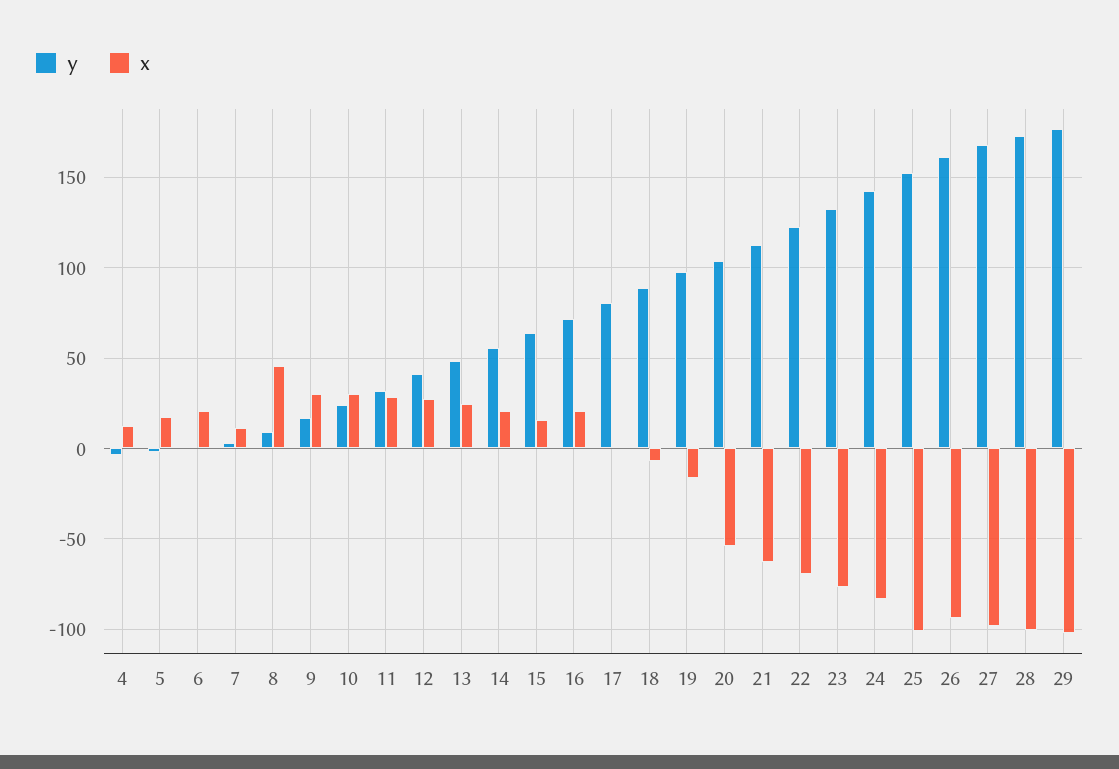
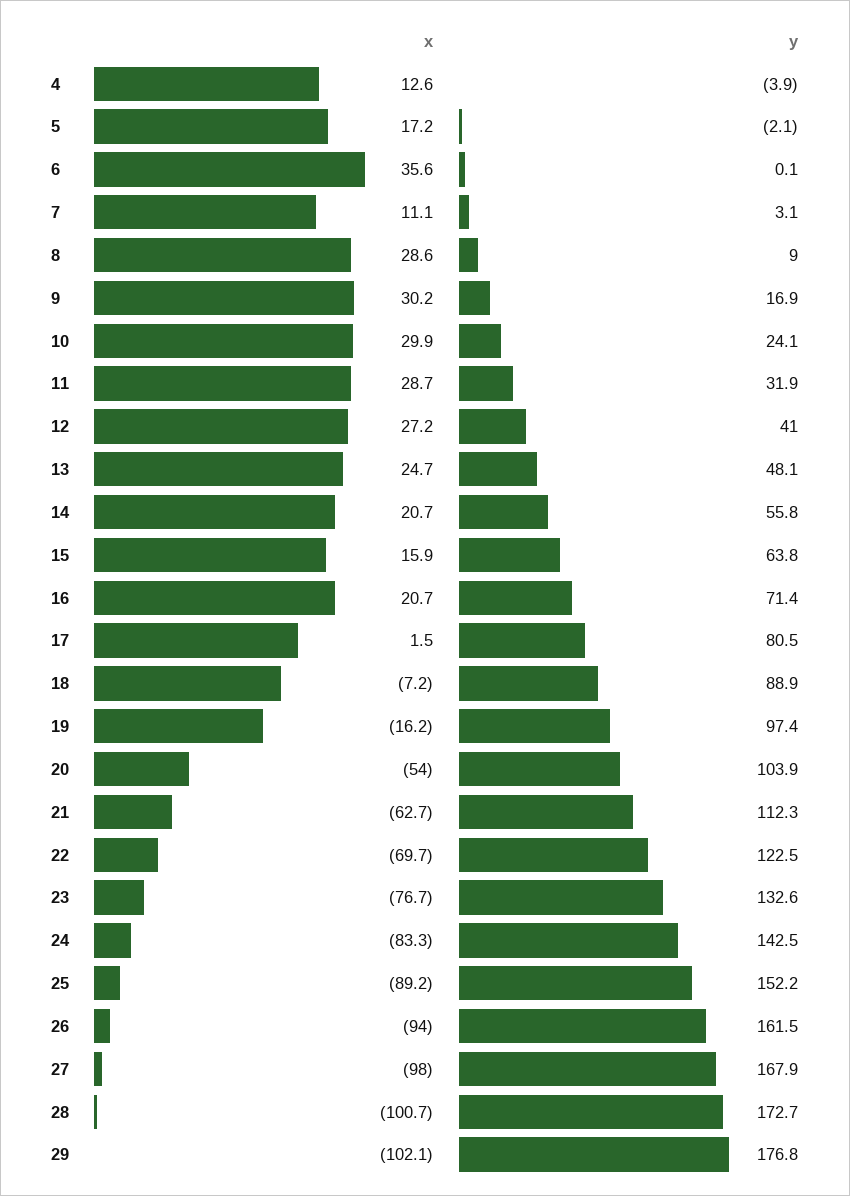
x, 6: 20 -> 35.6
x, 8: 45 -> 28.6
x, 25: -100 -> -89.2

